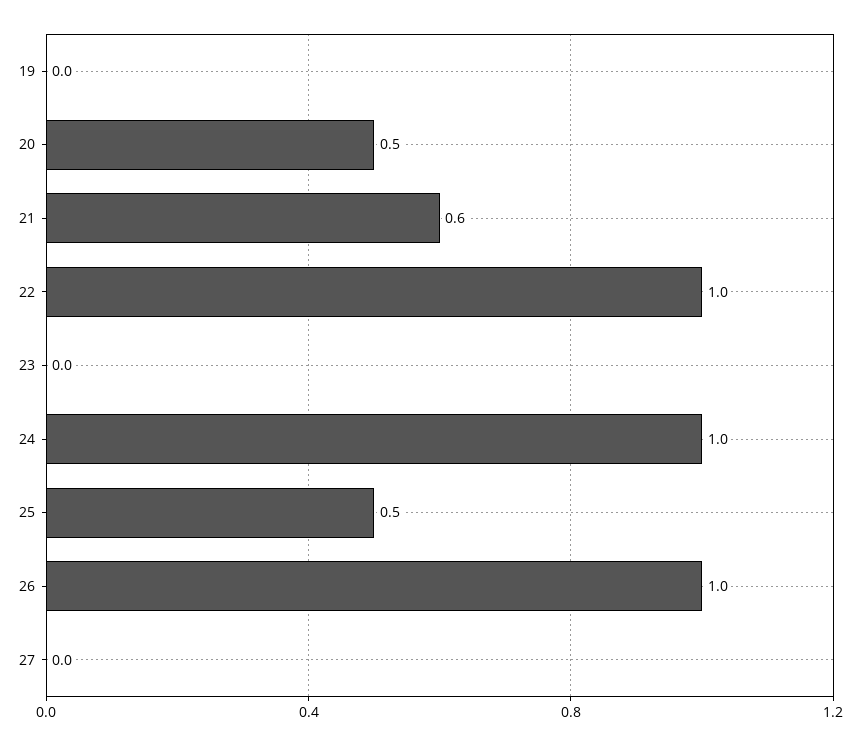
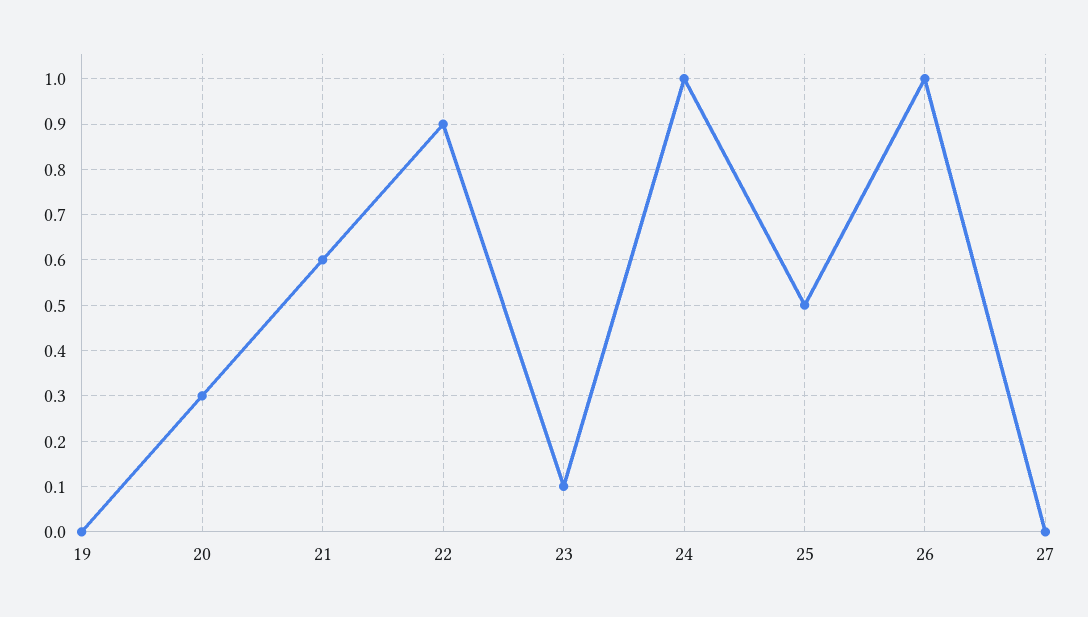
20: 0.5 -> 0.3
22: 1 -> 0.9
23: 0 -> 0.1

